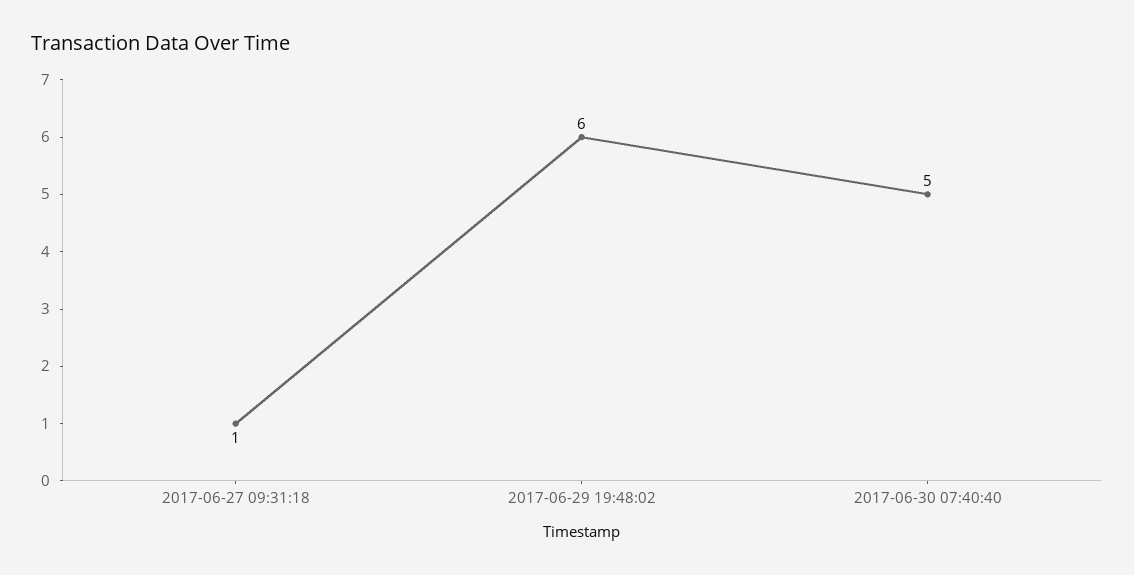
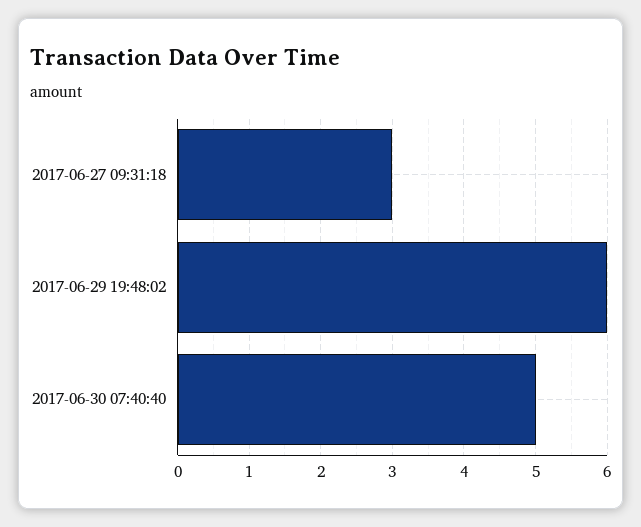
2017-06-27 09:31:18: 1 -> 3

